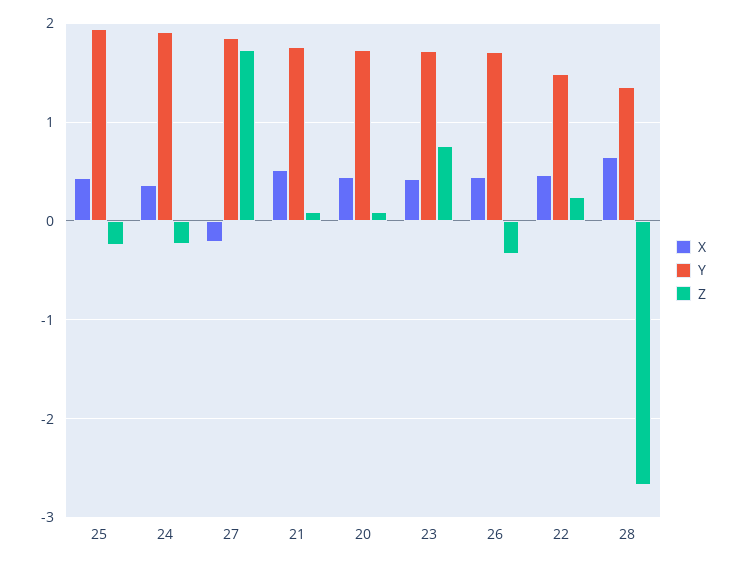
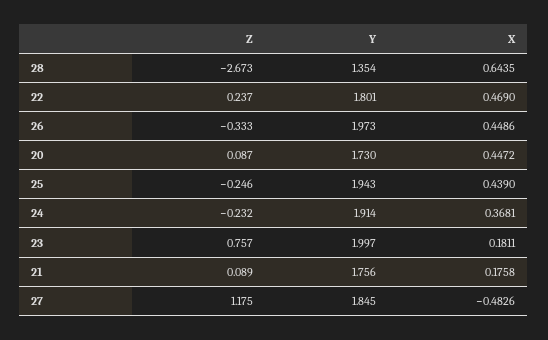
X, 27: -0.2 -> -0.4826
Z, 27: 1.7 -> 1.175
X, 21: 0.5 -> 0.1758
X, 23: 0.4 -> 0.1811
Y, 23: 1.7 -> 1.997
Y, 26: 1.7 -> 1.973
Y, 22: 1.5 -> 1.801

